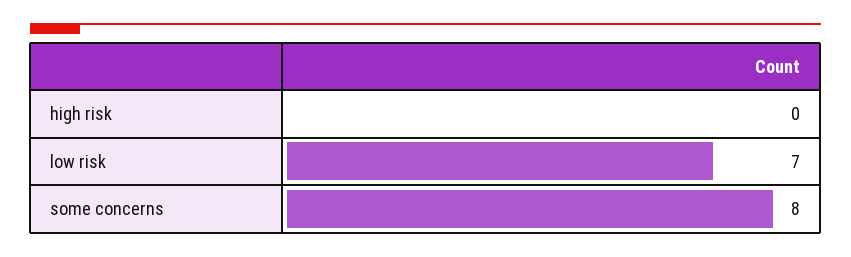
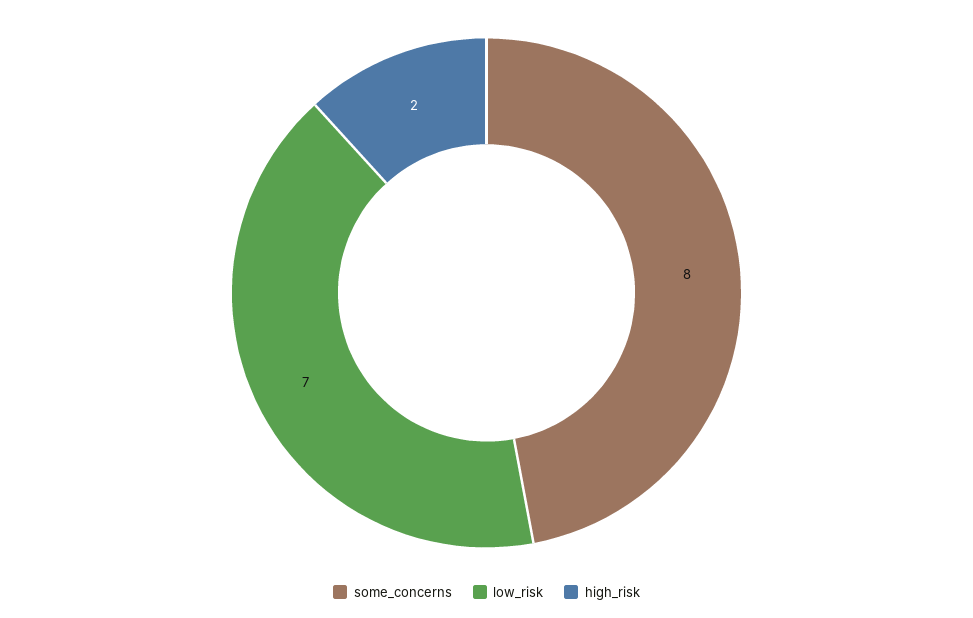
high risk: 0 -> 2

